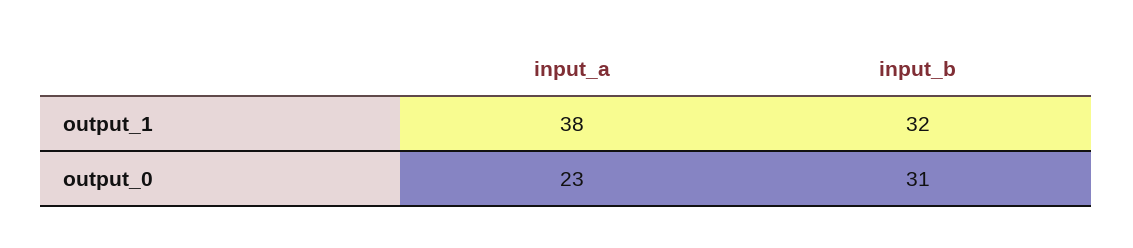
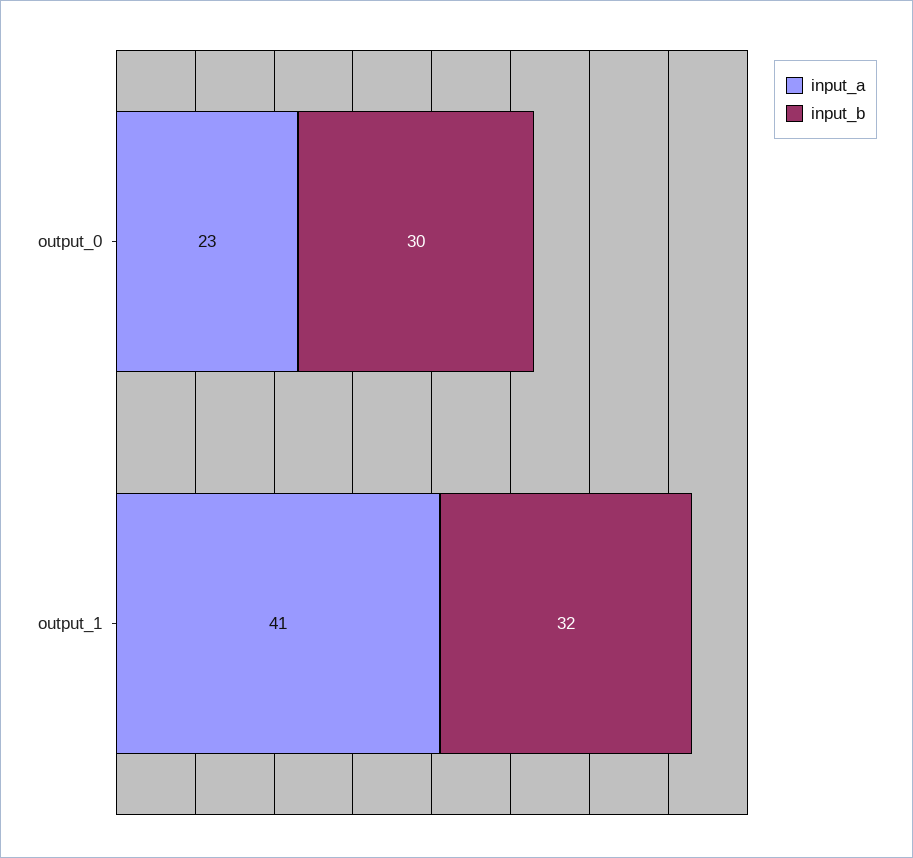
input_a, output_1: 38 -> 41
input_b, output_0: 31 -> 30

